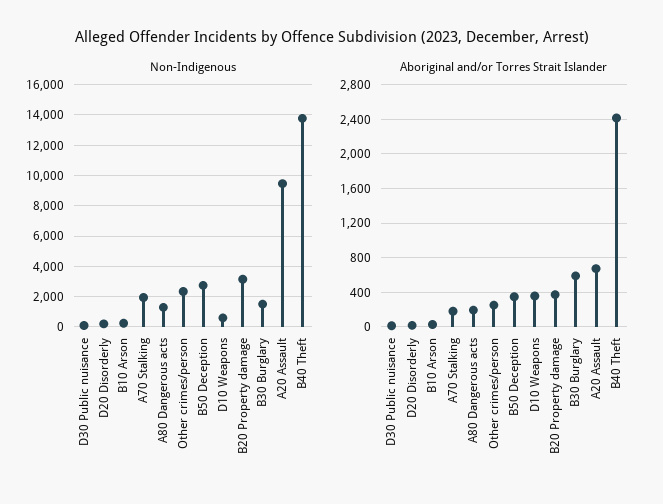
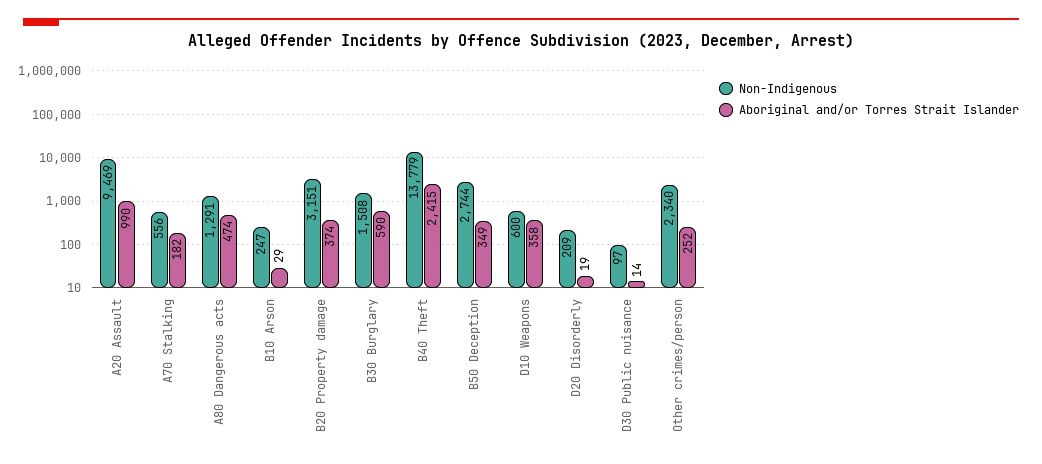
Non-Indigenous, A70 Stalking: 2000 -> 556
Aboriginal and/or Torres Strait Islander, A80 Dangerous acts: 200 -> 474
Aboriginal and/or Torres Strait Islander, A20 Assault: 700 -> 990

